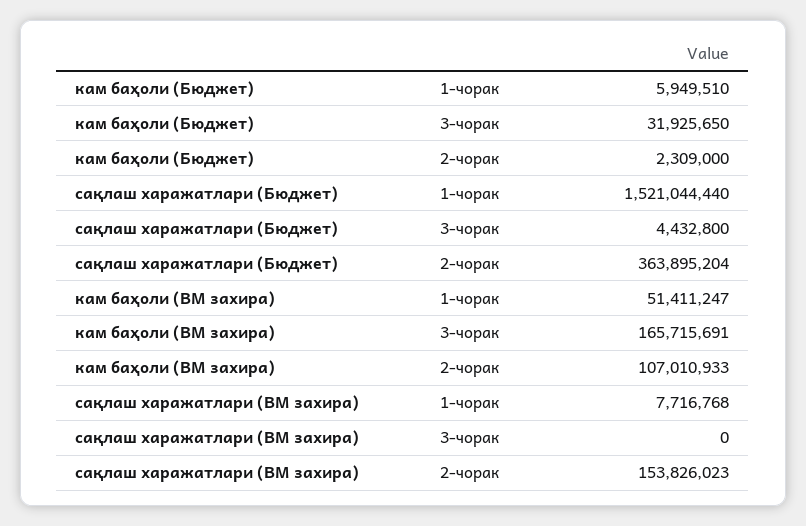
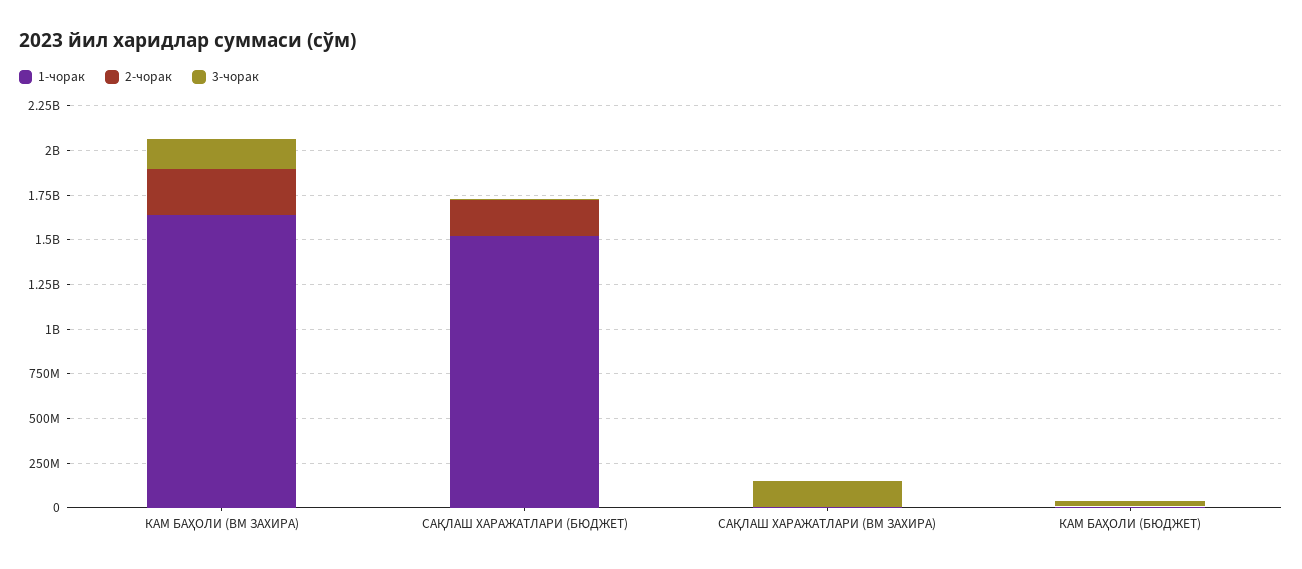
2-чорак, сақлаш харажатлари (Бюджет): 363895204 -> 200000000
1-чорак, кам баҳоли (ВМ захира): 51411247 -> 1650000000
2-чорак, кам баҳоли (ВМ захира): 107010933 -> 250000000
3-чорак, сақлаш харажатлари (ВМ захира): 0 -> 150000000
2-чорак, сақлаш харажатлари (ВМ захира): 153826023 -> 0

